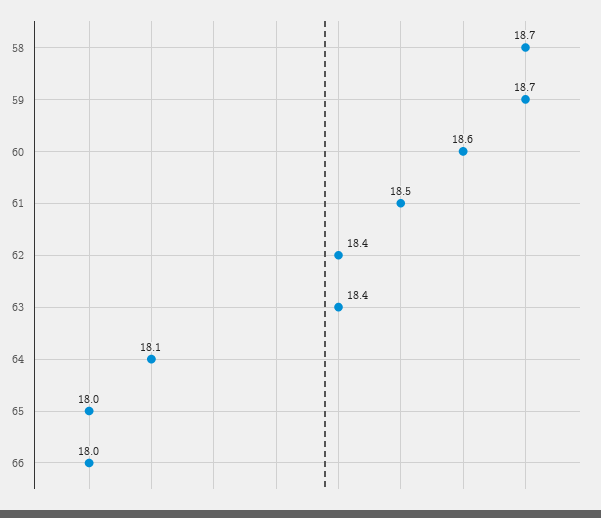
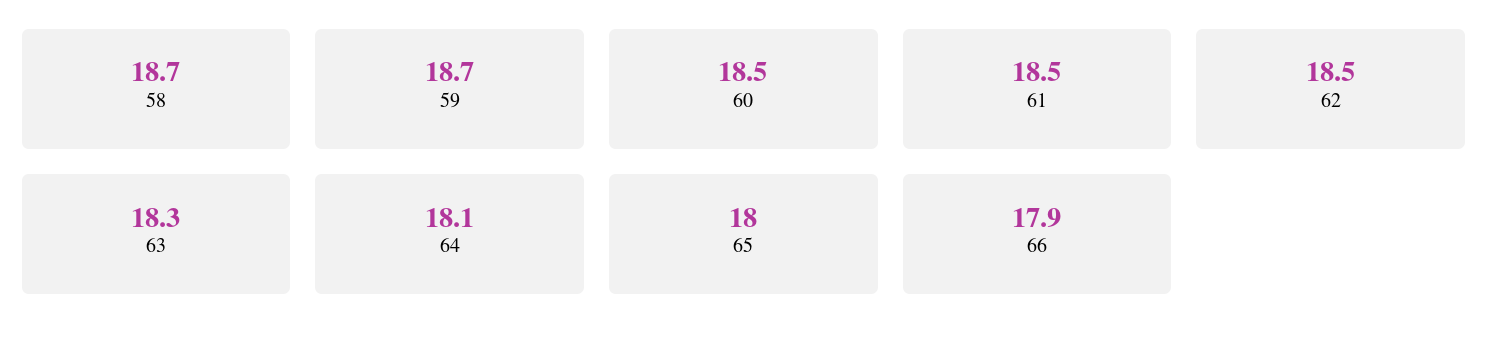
60: 18.6 -> 18.5
62: 18.4 -> 18.5
63: 18.4 -> 18.3
66: 18 -> 17.9

